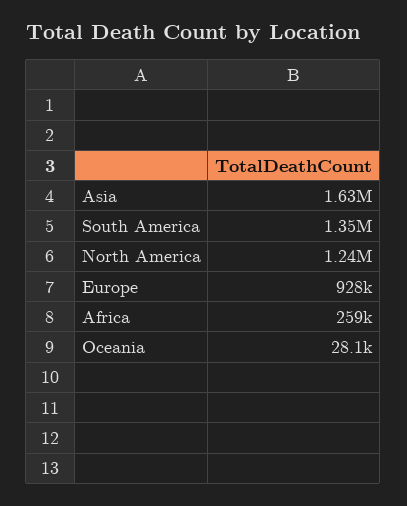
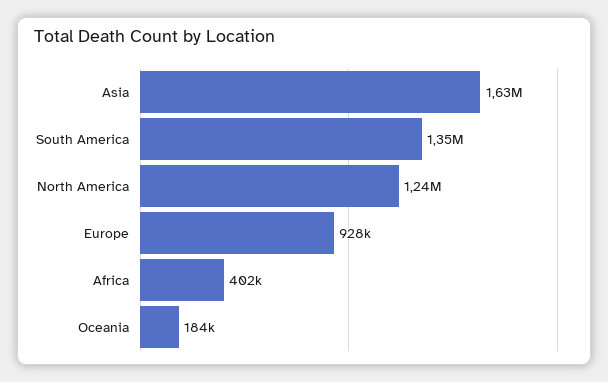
Africa: 259000 -> 402000
Oceania: 28100 -> 184000

